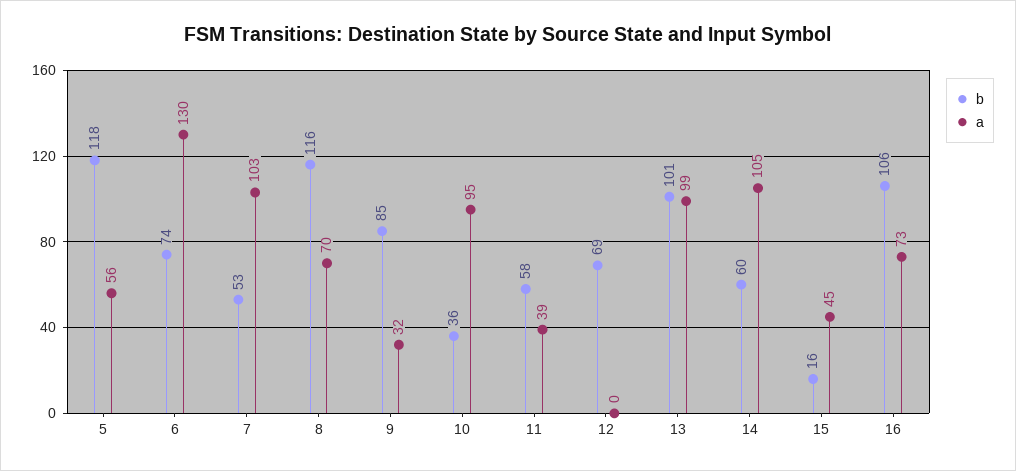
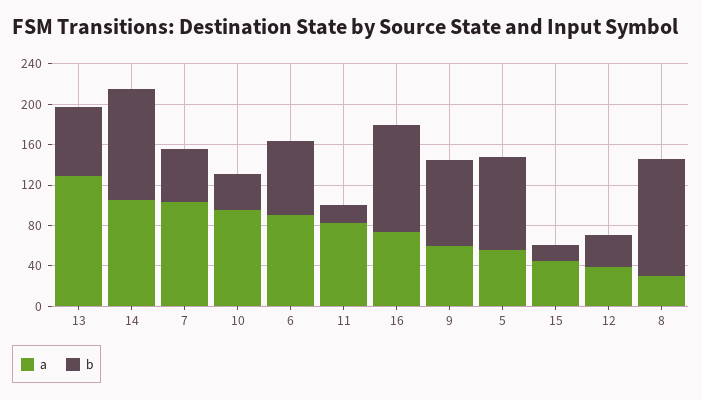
b, 5: 118 -> 90
a, 6: 130 -> 90
a, 8: 70 -> 30
a, 9: 32 -> 60
b, 11: 58 -> 20
a, 11: 39 -> 80
b, 12: 69 -> 30
a, 12: 0 -> 40
b, 13: 101 -> 70
a, 13: 99 -> 130
b, 14: 60 -> 110

